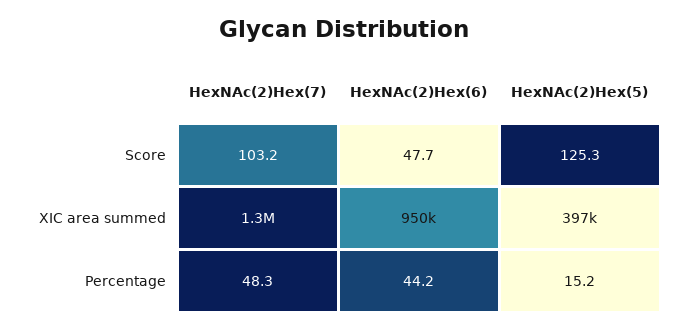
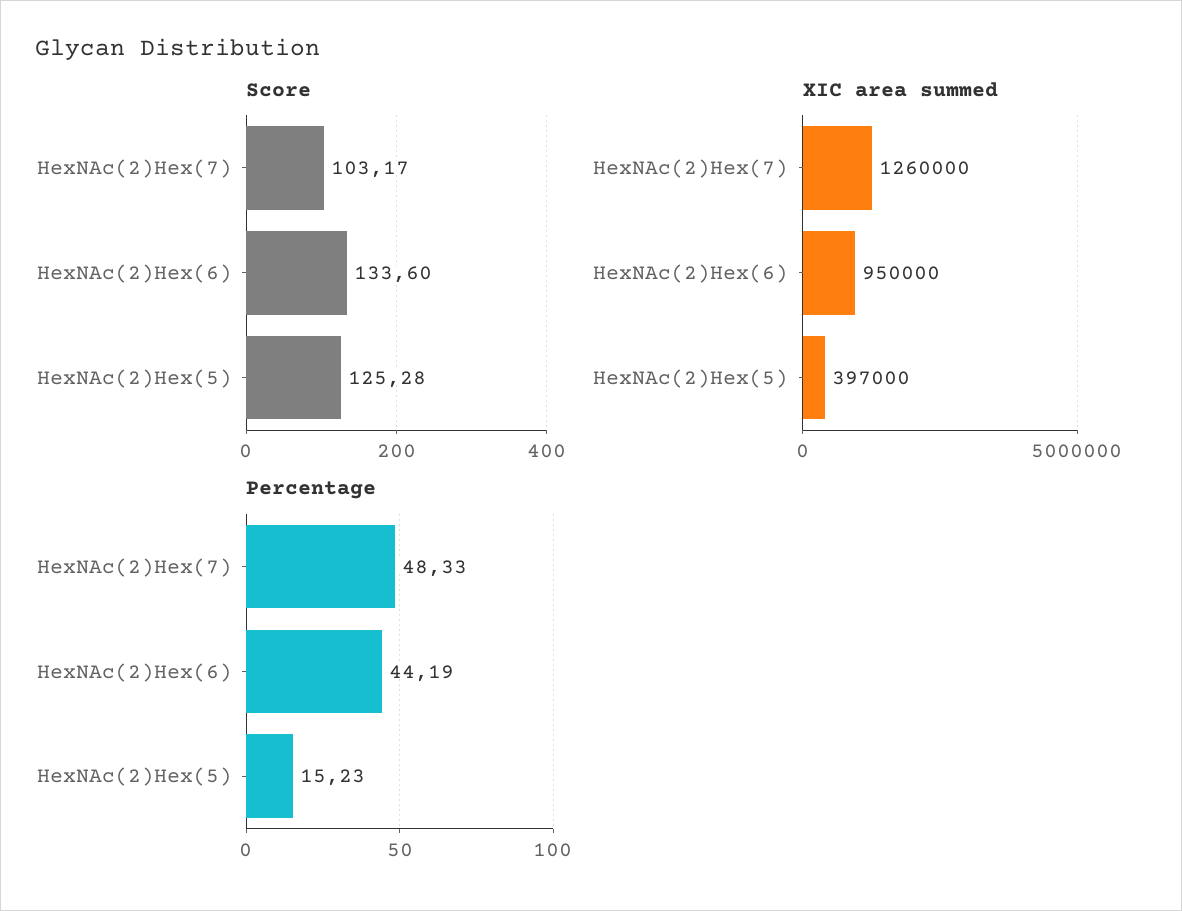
Score, HexNAc(2)Hex(6): 47.7 -> 133.6

